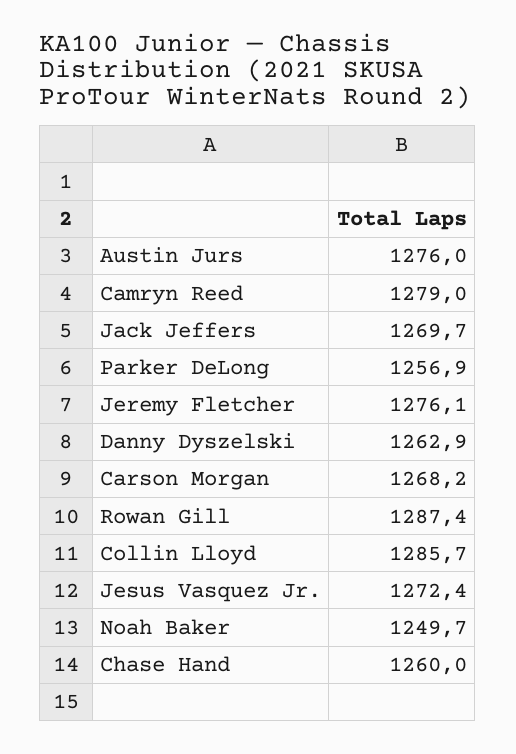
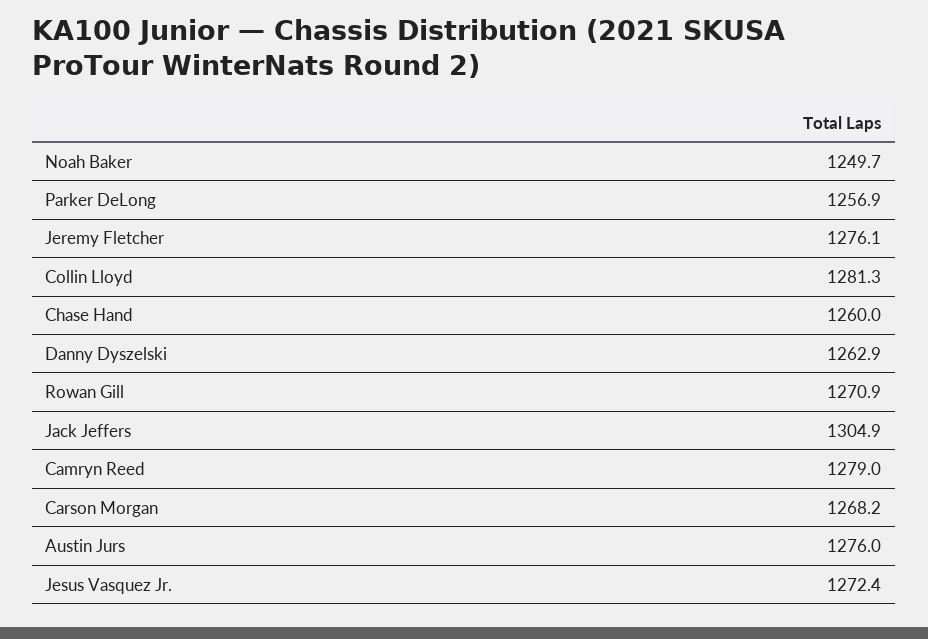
Jack Jeffers: 1269.7 -> 1304.9
Rowan Gill: 1287.4 -> 1270.9
Collin Lloyd: 1285.7 -> 1281.3

